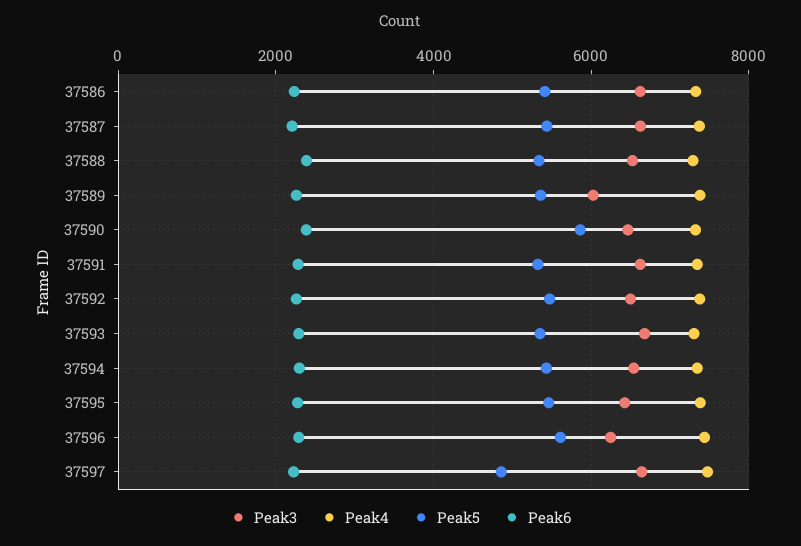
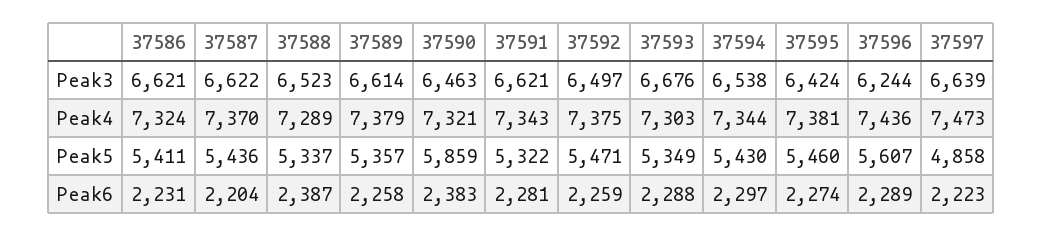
Peak3, 37589: 6000 -> 6614

